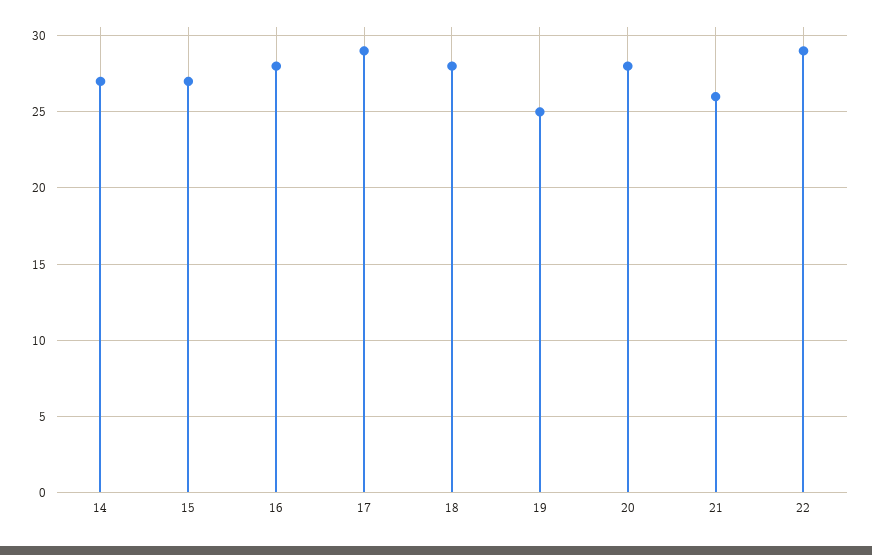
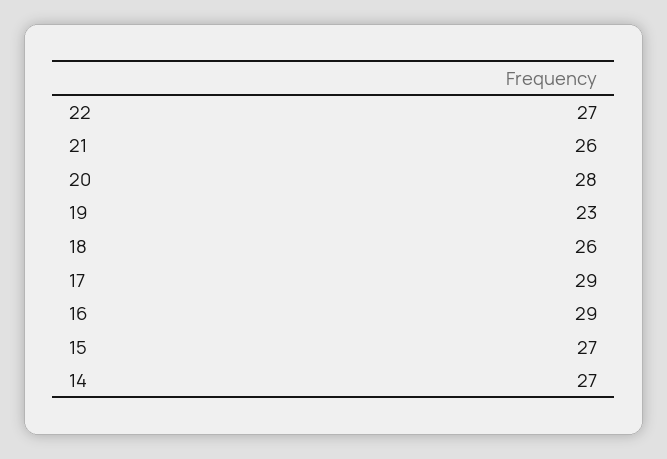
16: 28 -> 29
18: 28 -> 26
19: 25 -> 23
22: 29 -> 27

